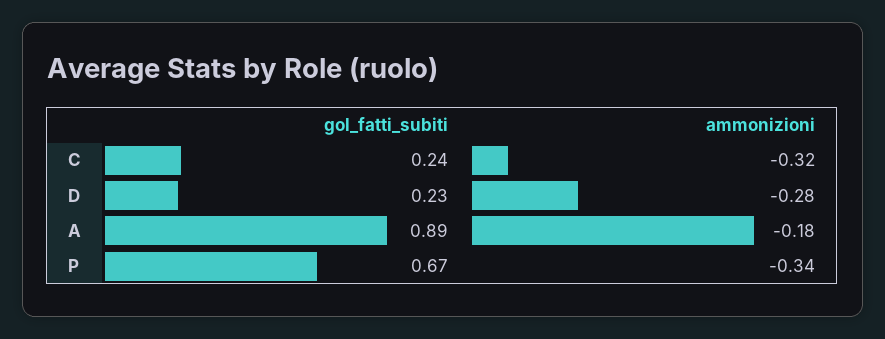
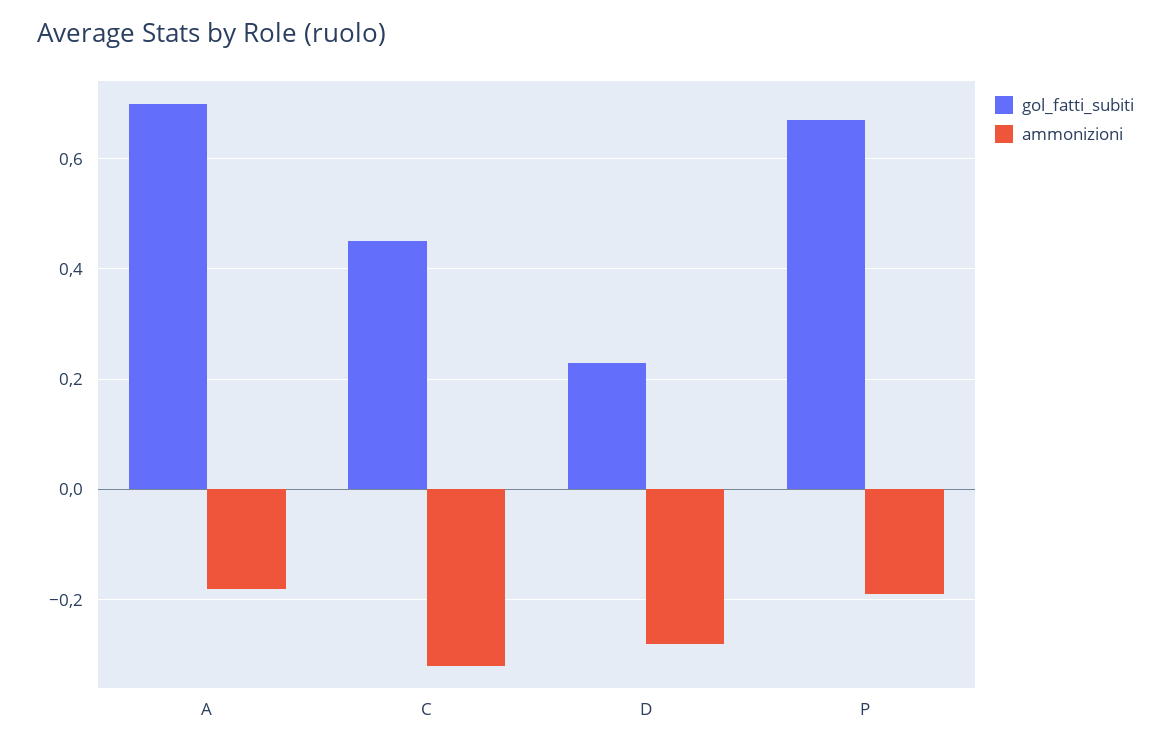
gol_fatti_subiti, C: 0.24 -> 0.45
gol_fatti_subiti, A: 0.89 -> 0.7
ammonizioni, P: -0.34 -> -0.2

